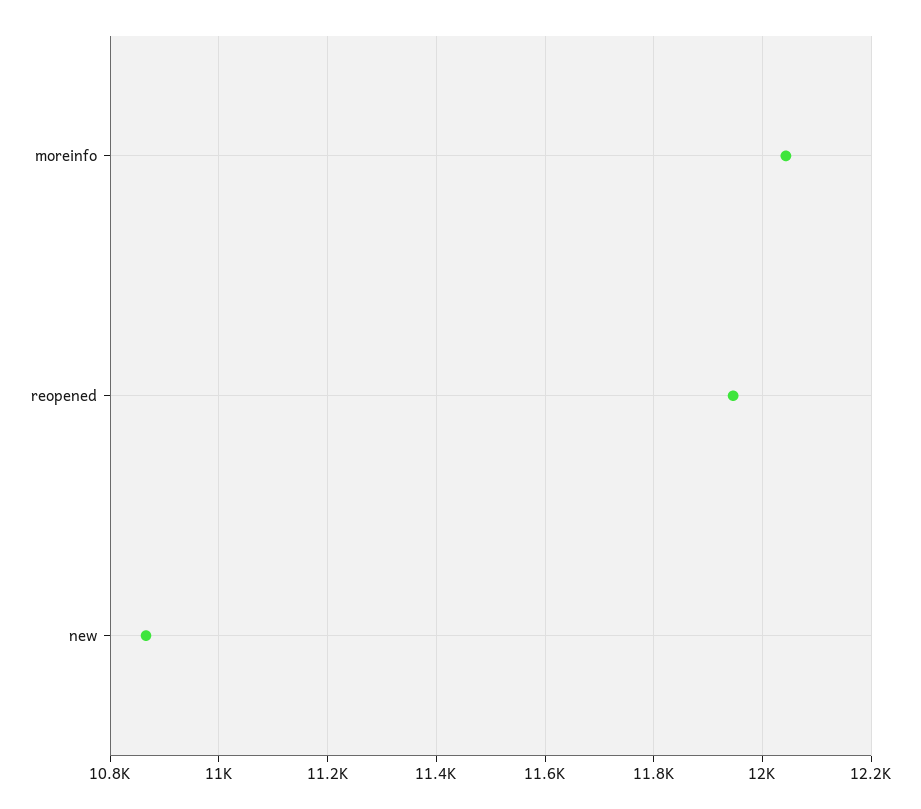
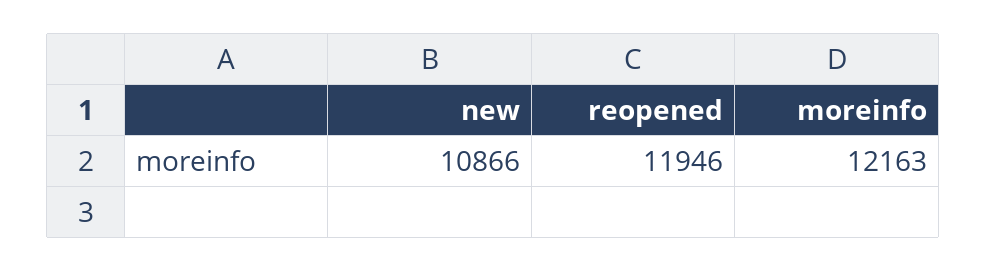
moreinfo: 12040 -> 12163

